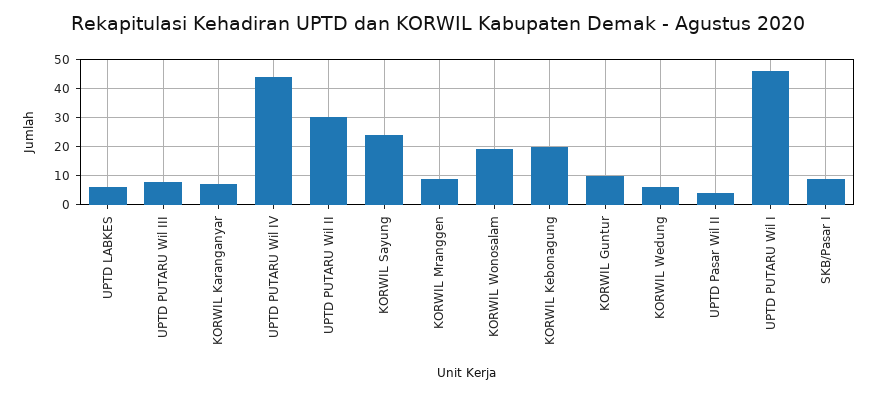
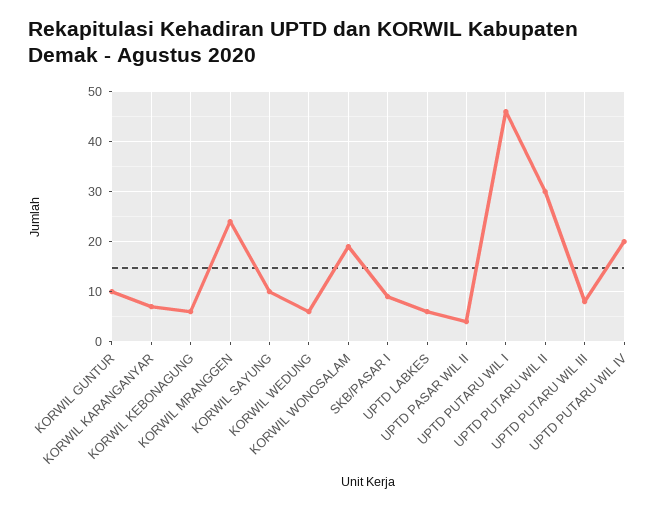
UPTD PUTARU Wil IV: 45 -> 20
KORWIL Sayung: 25 -> 10
KORWIL Mranggen: 10 -> 25
KORWIL Kebonagung: 20 -> 5

